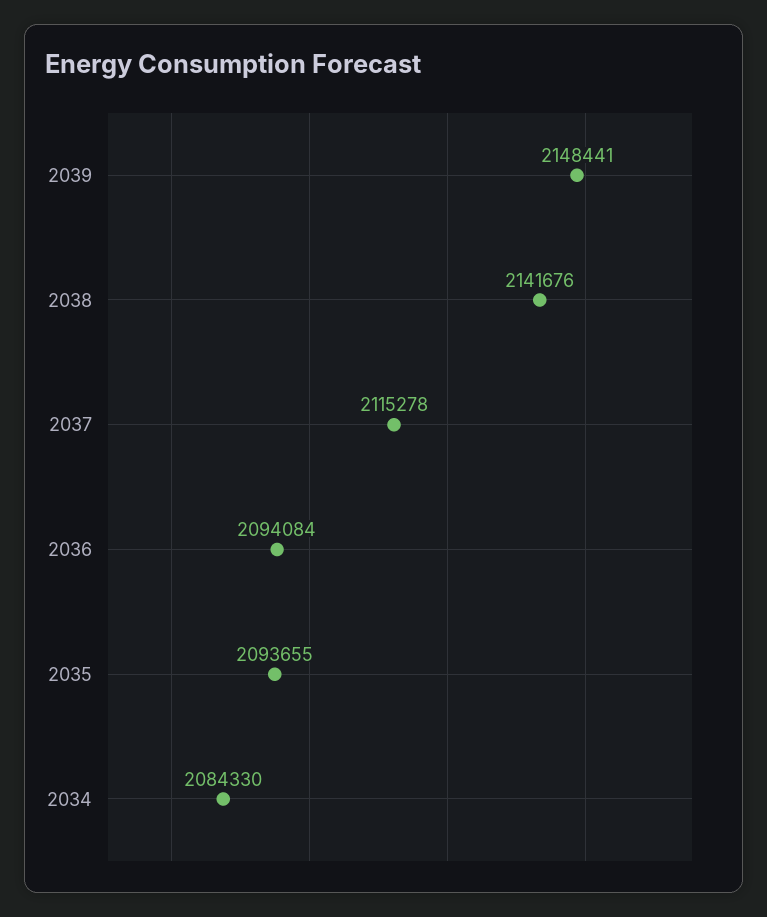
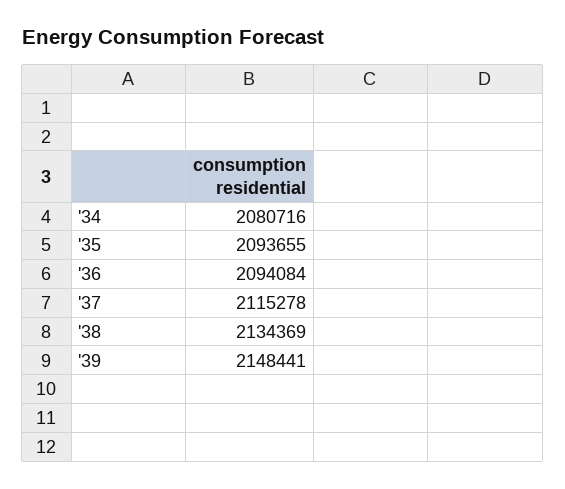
2038: 2141676 -> 2134369
2034: 2084330 -> 2080716

